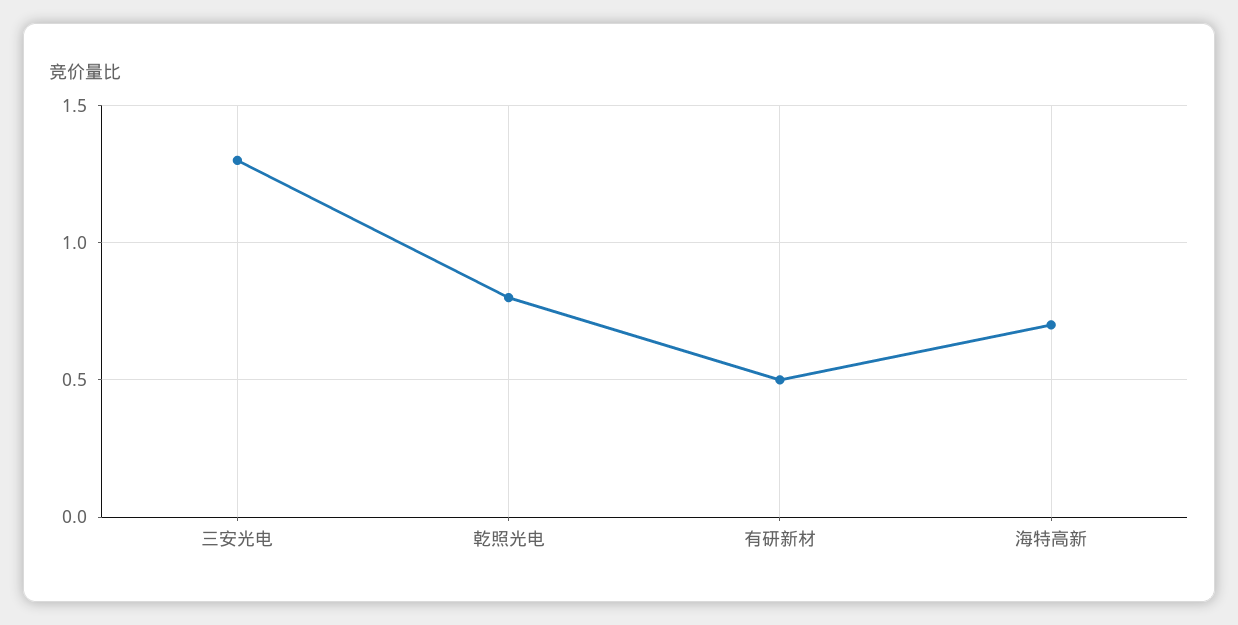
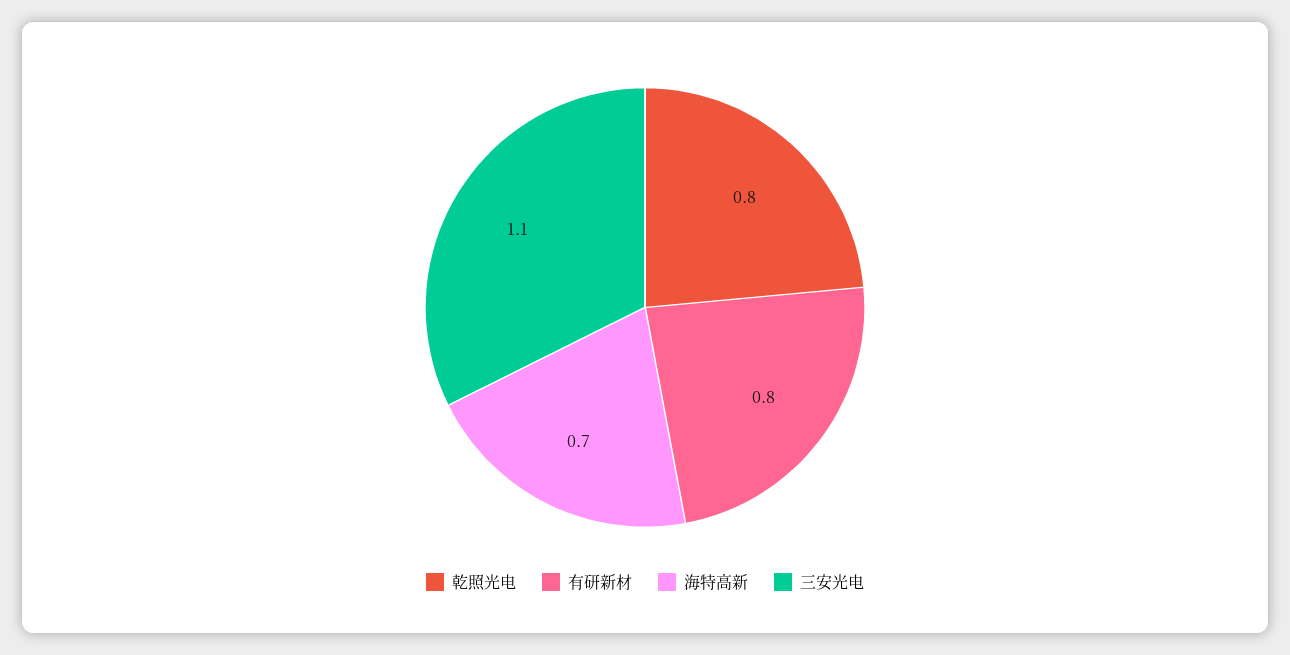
三安光电: 1.3 -> 1.1
有研新材: 0.5 -> 0.8

